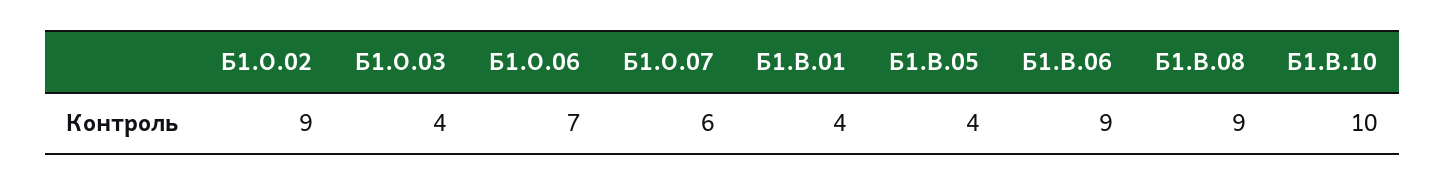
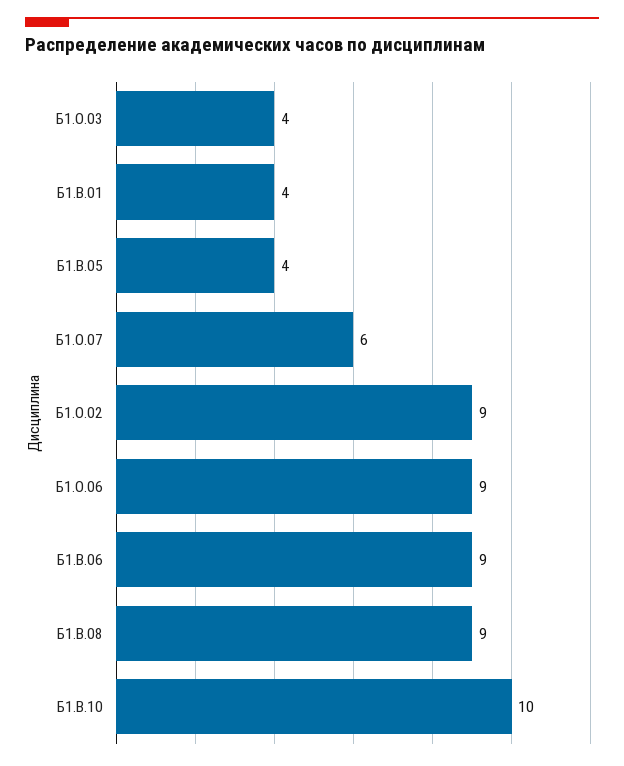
Б1.О.06: 7 -> 9

